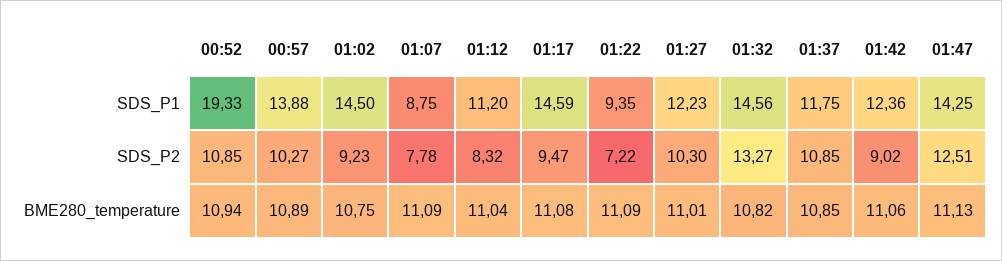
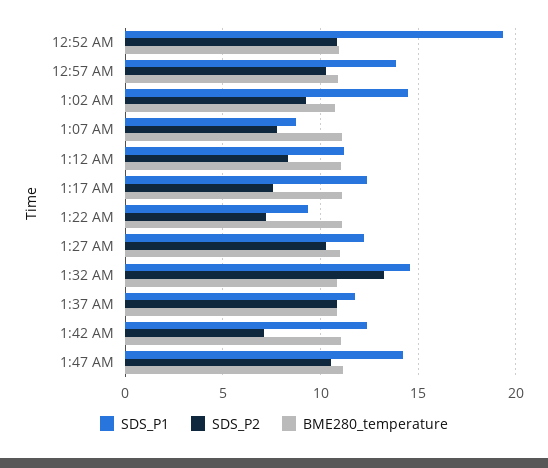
SDS_P1, 01:17: 14.59 -> 12.5
SDS_P2, 01:17: 9.47 -> 7.5
SDS_P2, 01:42: 9.02 -> 7
SDS_P2, 01:47: 12.51 -> 10.5

